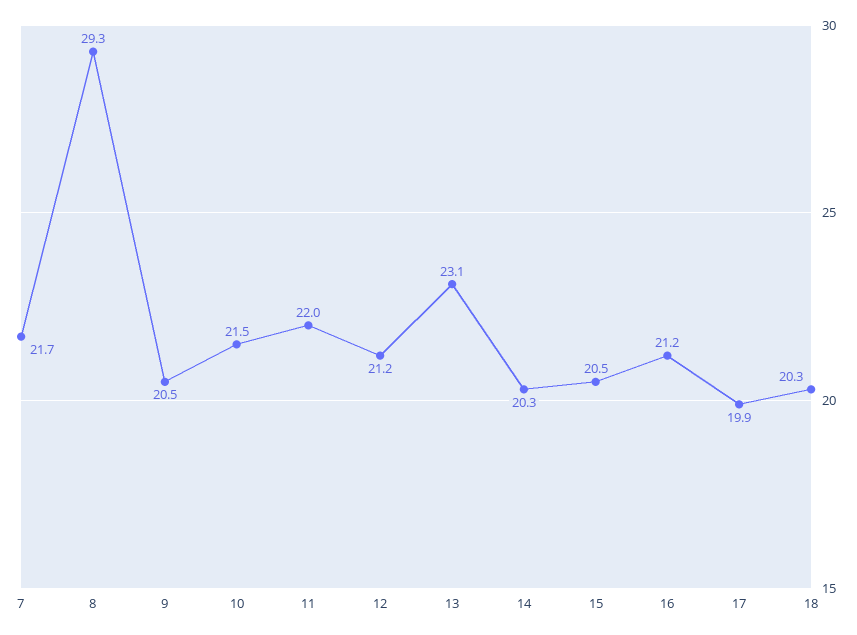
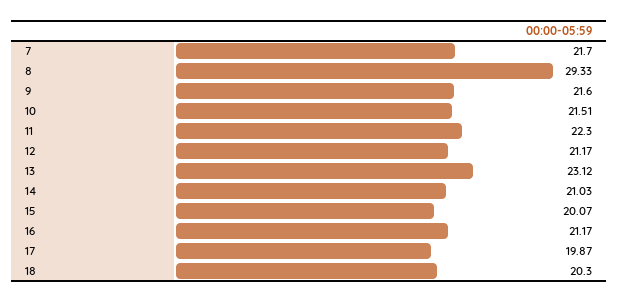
9: 20.5 -> 21.6
11: 22 -> 22.3
14: 20.3 -> 21.03
15: 20.5 -> 20.07

